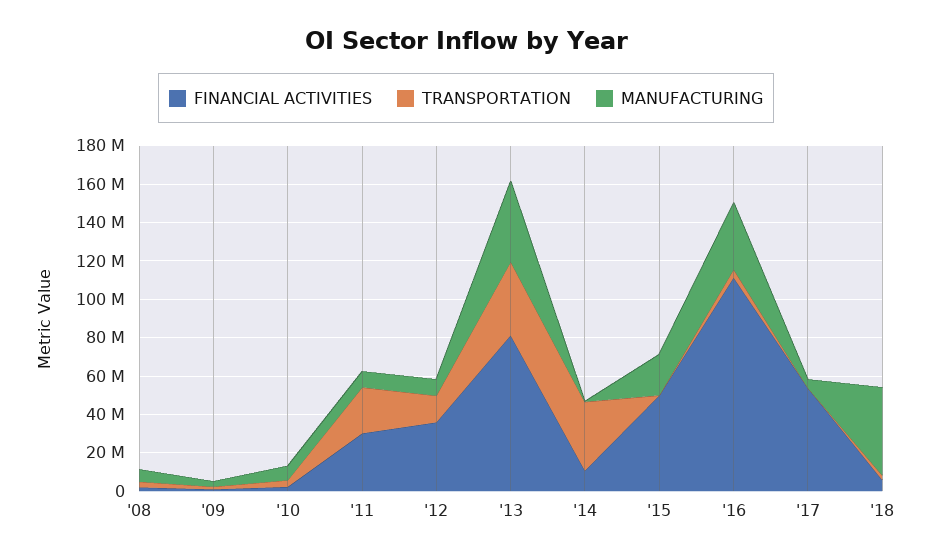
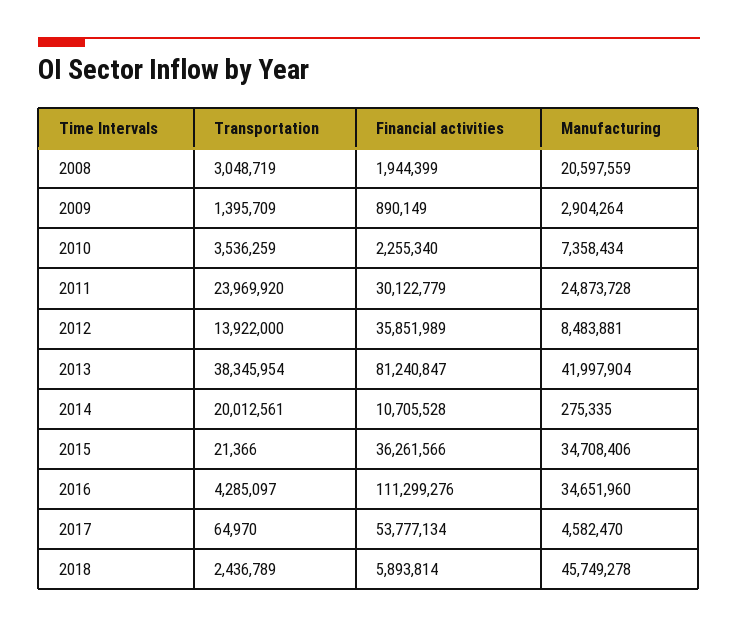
MANUFACTURING, '08: 5000000 -> 20597559
MANUFACTURING, '11: 10000000 -> 24873728
TRANSPORTATION, '14: 35000000 -> 20012561
FINANCIAL ACTIVITIES, '15: 50000000 -> 36261566
MANUFACTURING, '15: 20000000 -> 34708406

